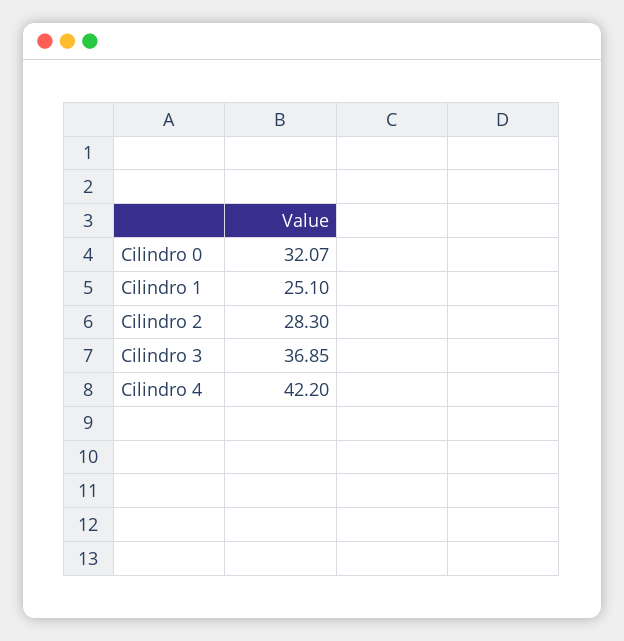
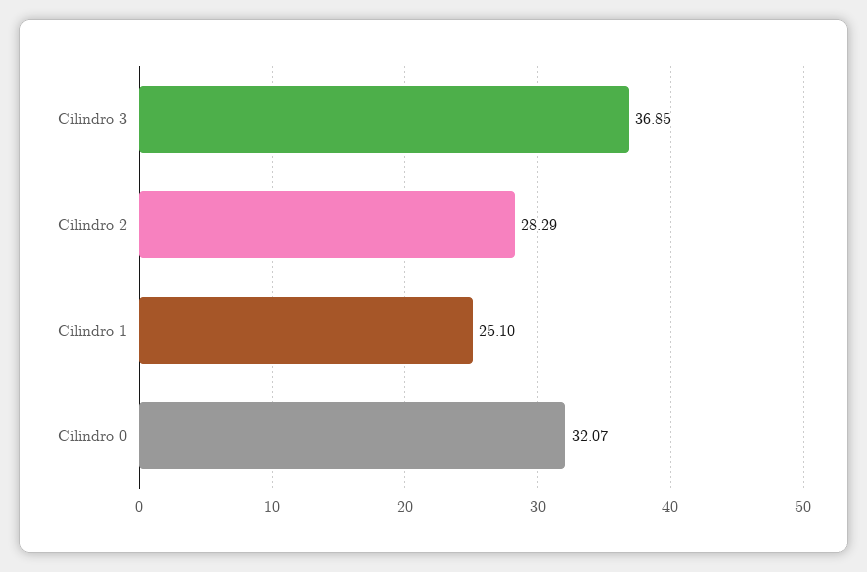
Cilindro 2: 28.3 -> 28.29
Cilindro 4: 42.2 -> none

